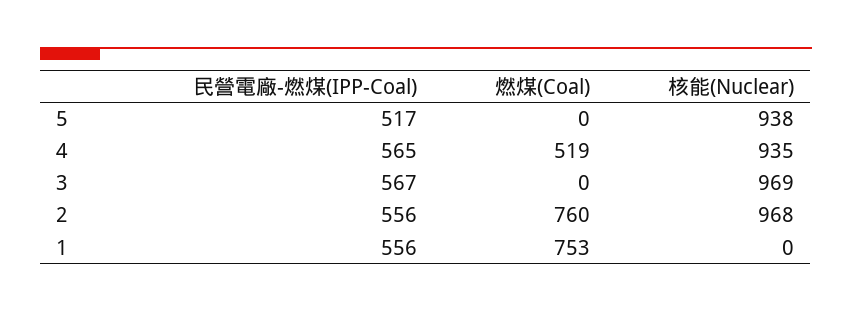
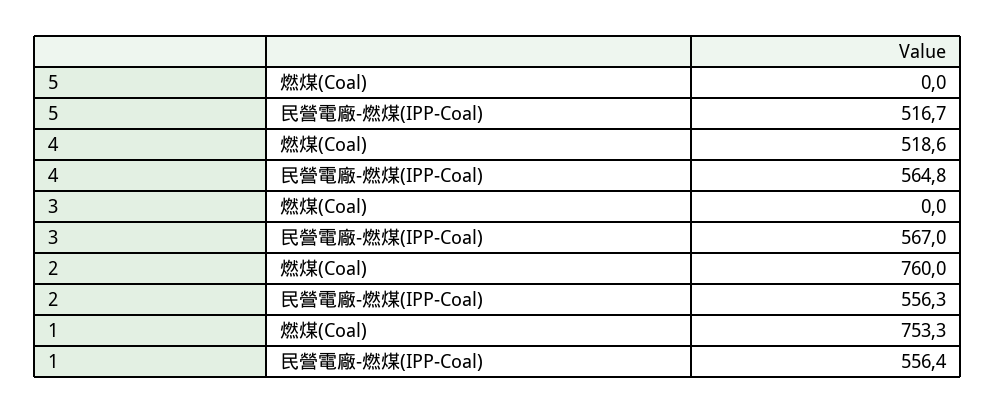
核能(Nuclear), 5: 938 -> none
核能(Nuclear), 4: 935 -> none
核能(Nuclear), 3: 969 -> none
核能(Nuclear), 2: 968 -> none
核能(Nuclear), 1: 0 -> none

